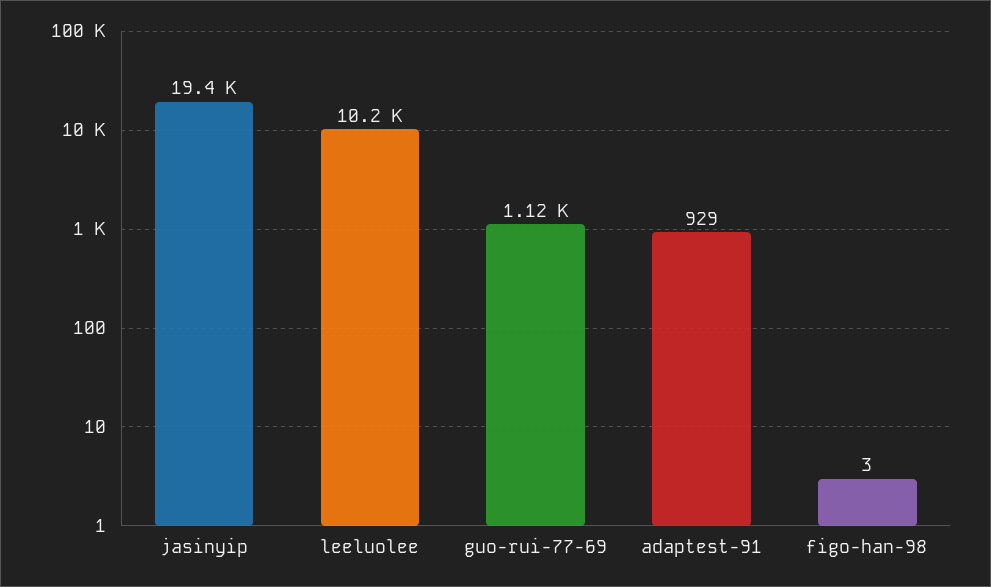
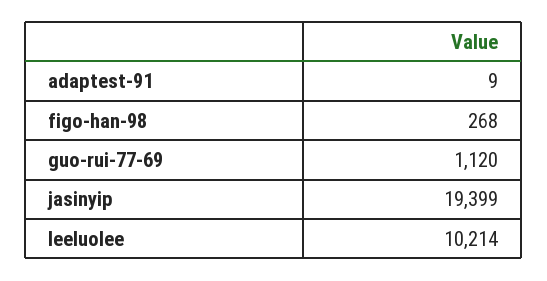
adaptest-91: 929 -> 9
figo-han-98: 3 -> 268

